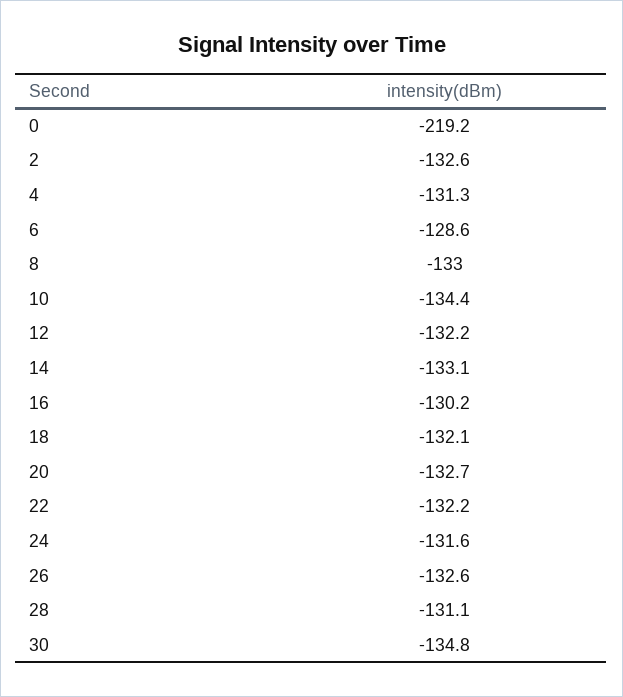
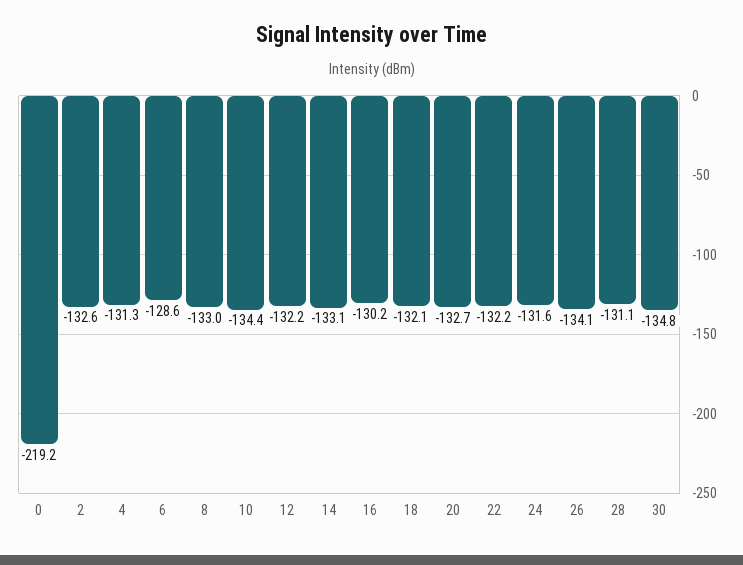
26: -132.6 -> -134.1

